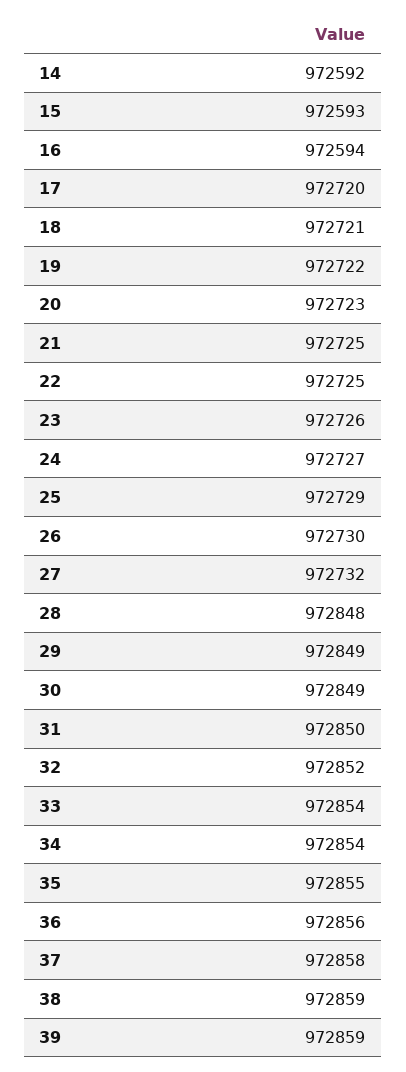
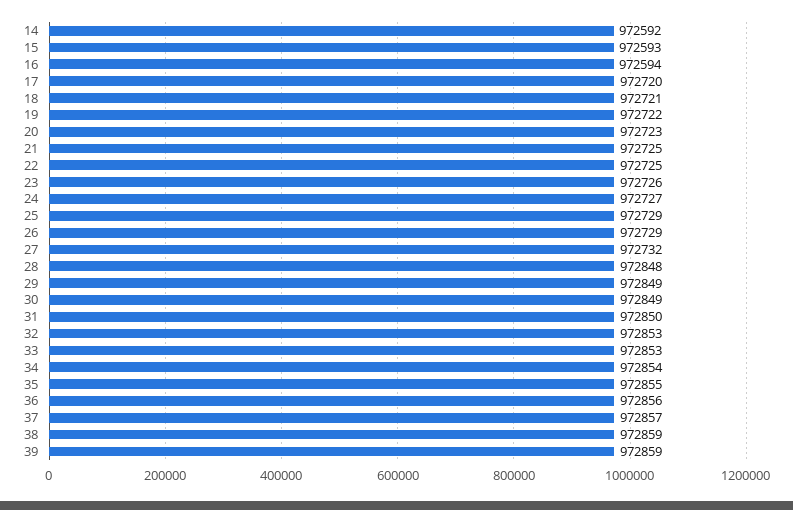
26: 972730 -> 972729
32: 972852 -> 972853
33: 972854 -> 972853
37: 972858 -> 972857

